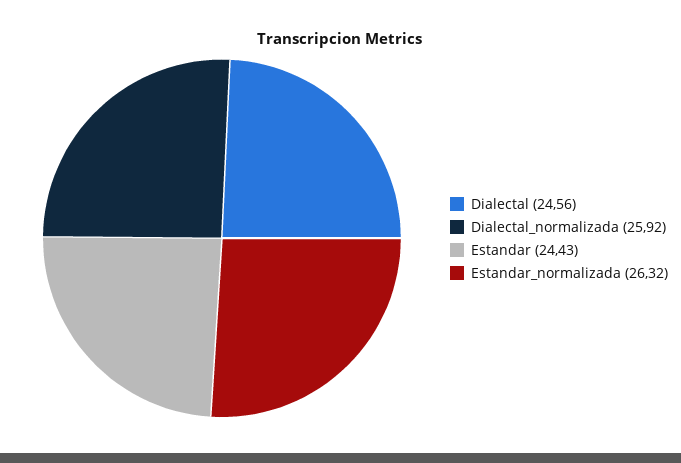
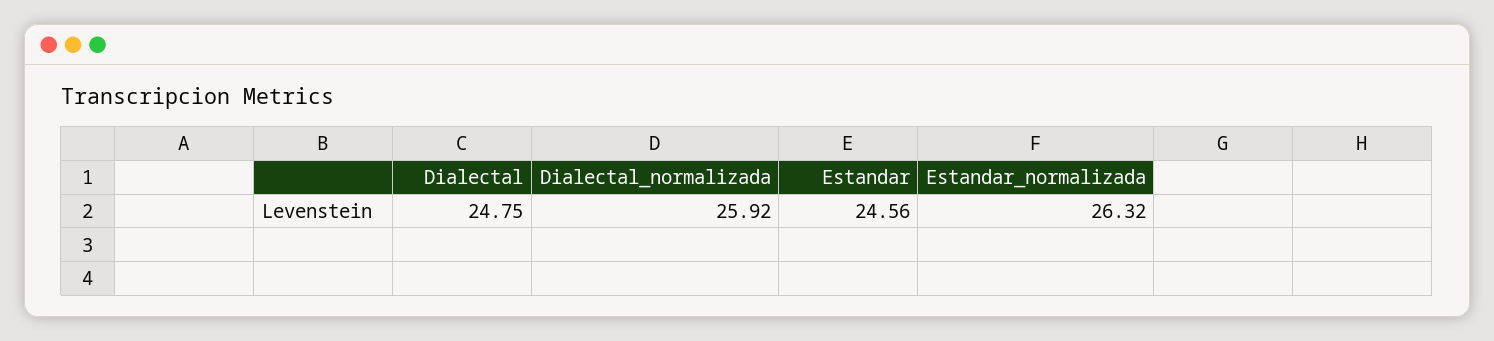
Dialectal: 24.56 -> 24.75
Estandar: 24.43 -> 24.56

